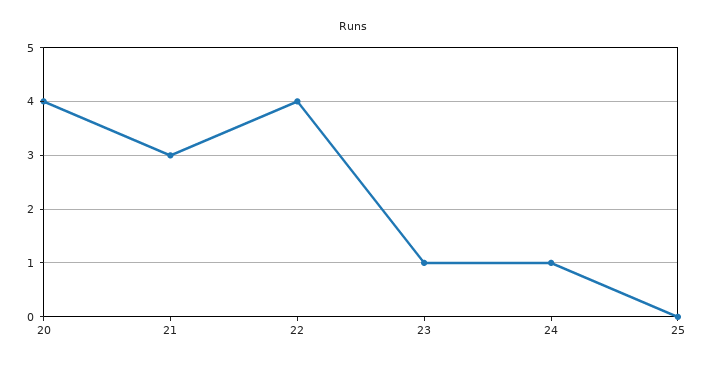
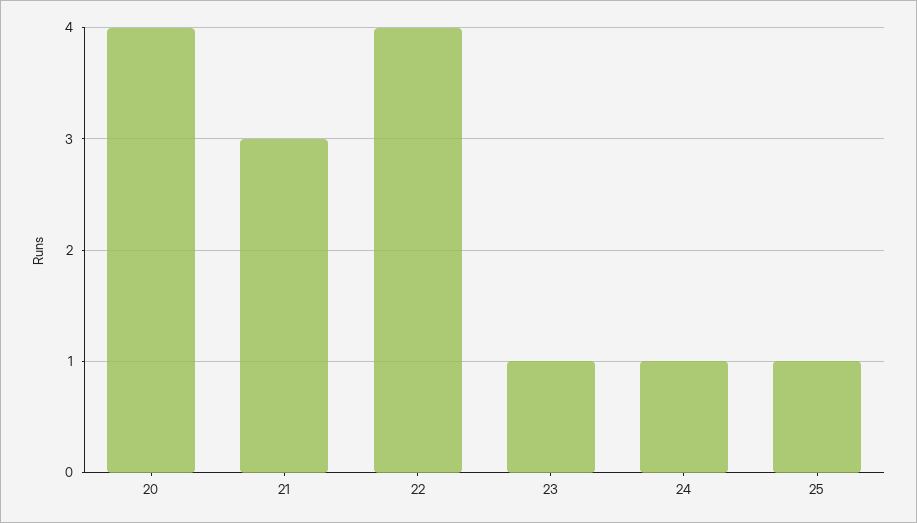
25: 0 -> 1

